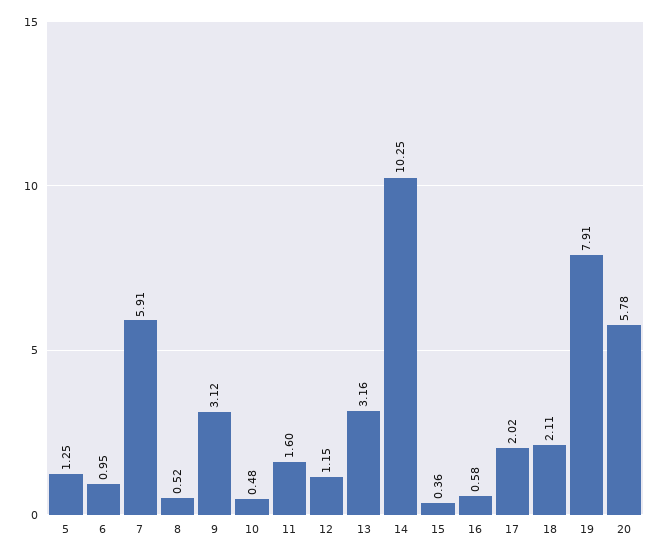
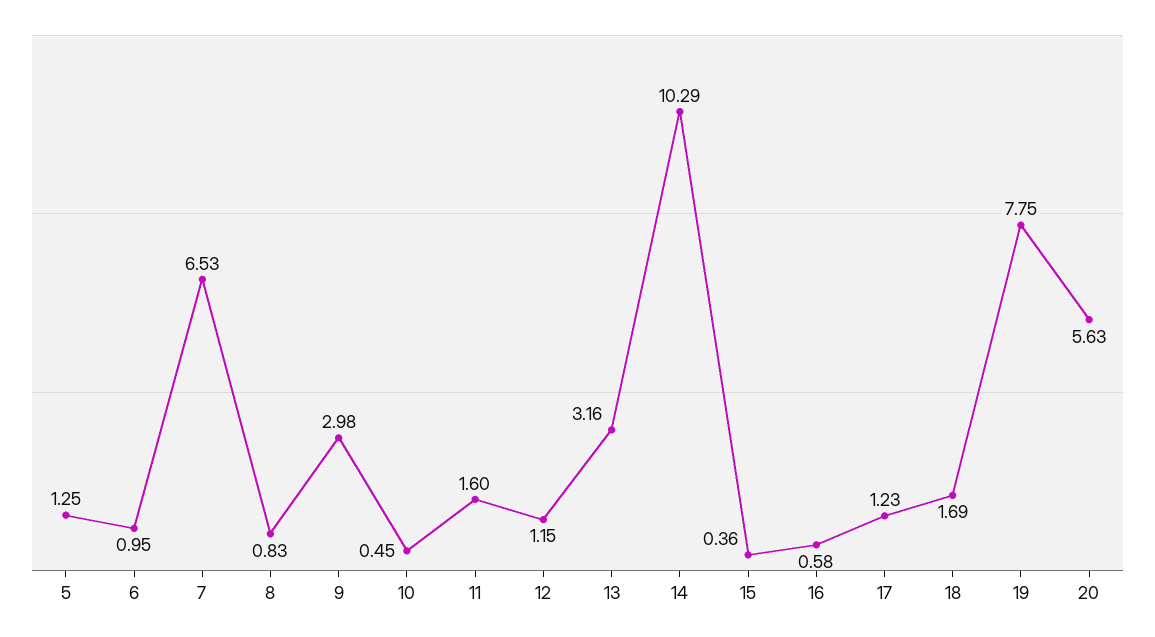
7: 5.91 -> 6.53
8: 0.52 -> 0.83
9: 3.12 -> 2.98
10: 0.48 -> 0.45
14: 10.25 -> 10.29
17: 2.02 -> 1.23
18: 2.11 -> 1.69
19: 7.91 -> 7.75
20: 5.78 -> 5.63

